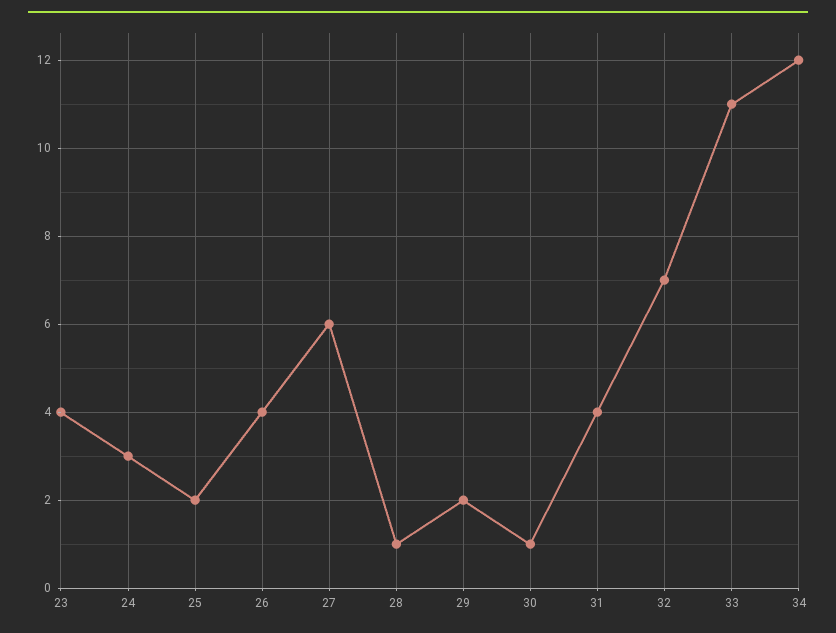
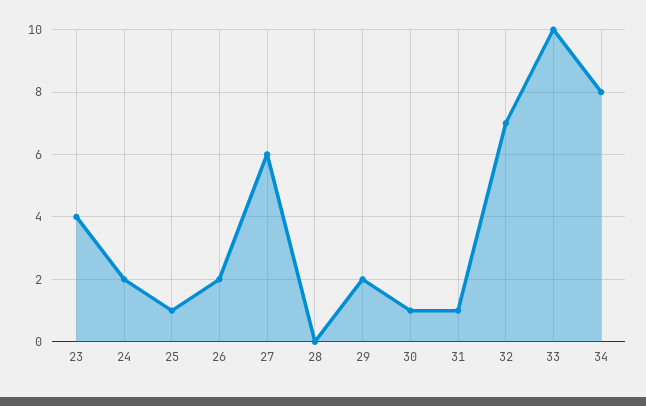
24: 3 -> 2
25: 2 -> 1
26: 4 -> 2
28: 1 -> 0
31: 4 -> 1
33: 11 -> 10
34: 12 -> 8

